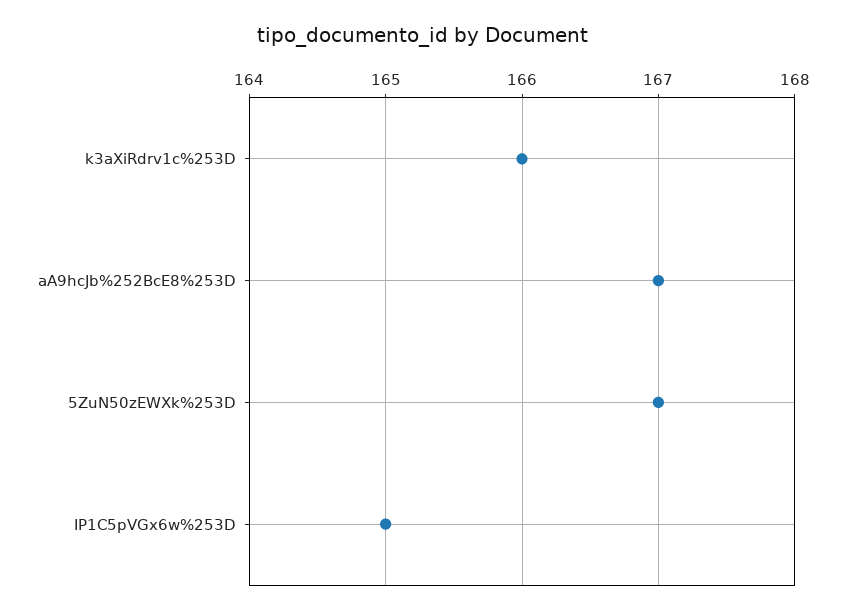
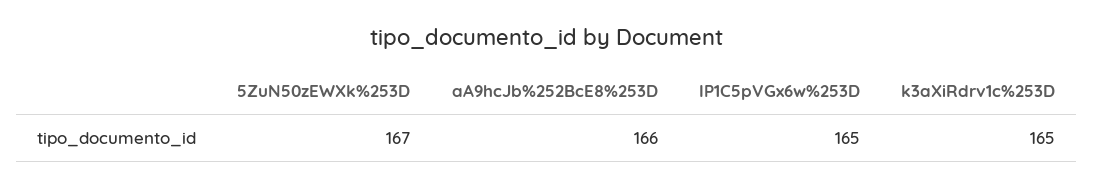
k3aXiRdrv1c%253D: 166 -> 165
aA9hcJb%252BcE8%253D: 167 -> 166

